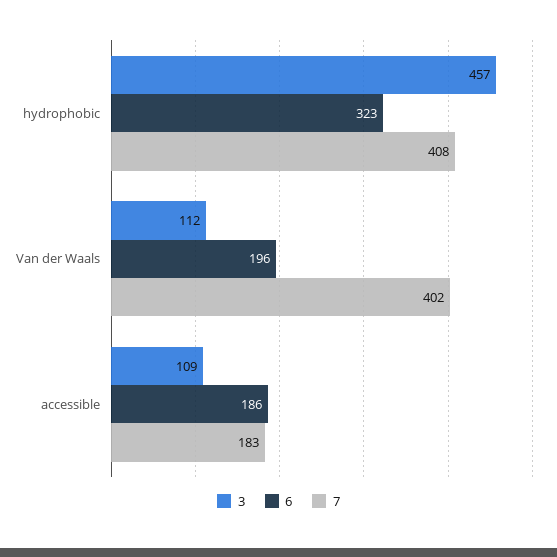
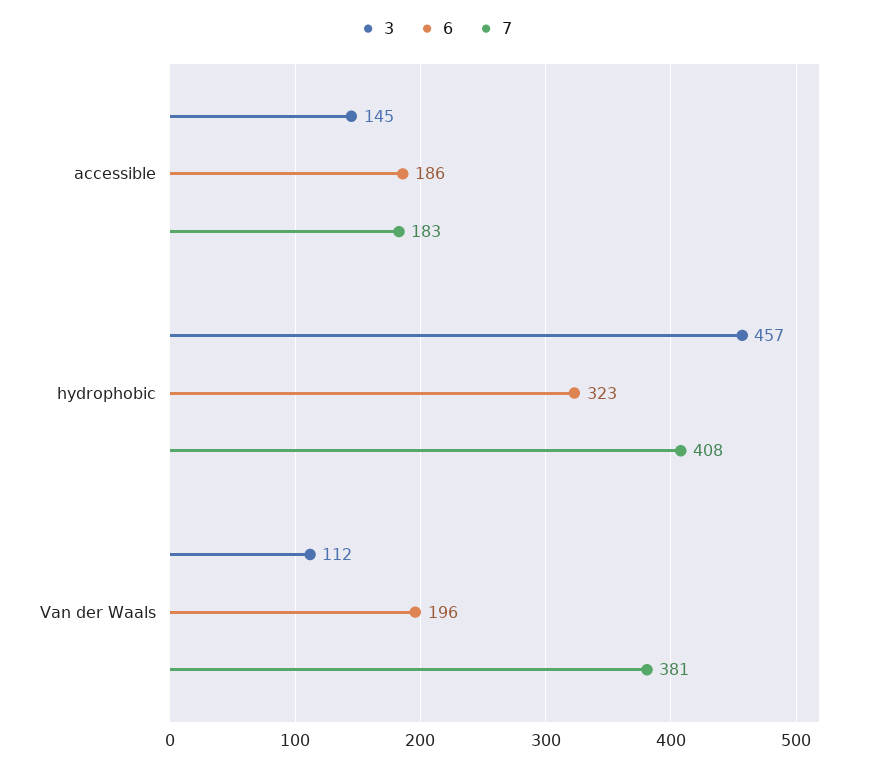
7, Van der Waals: 402 -> 381
3, accessible: 109 -> 145

